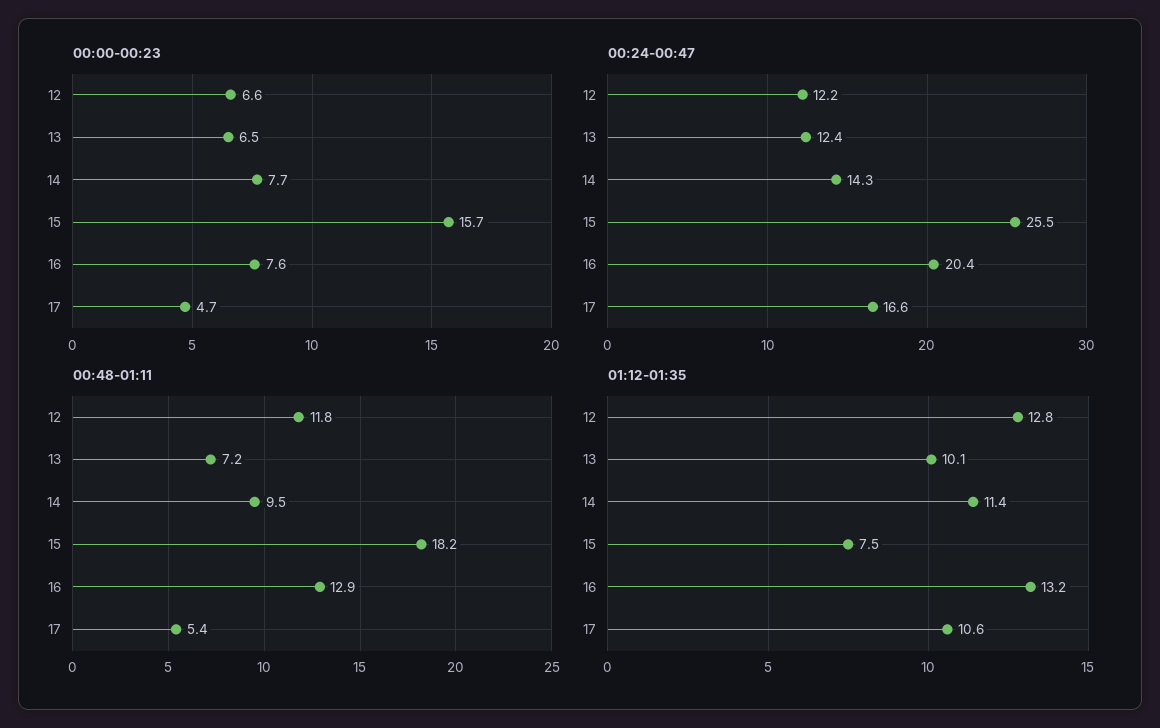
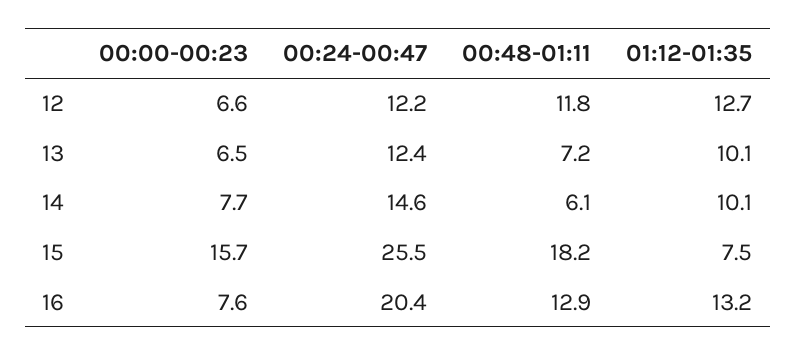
00:00-00:23, 17: 4.7 -> none
00:24-00:47, 14: 14.3 -> 14.6
00:24-00:47, 17: 16.6 -> none
00:48-01:11, 14: 9.5 -> 6.1
00:48-01:11, 17: 5.4 -> none
01:12-01:35, 12: 12.8 -> 12.7
01:12-01:35, 14: 11.4 -> 10.1
01:12-01:35, 17: 10.6 -> none

